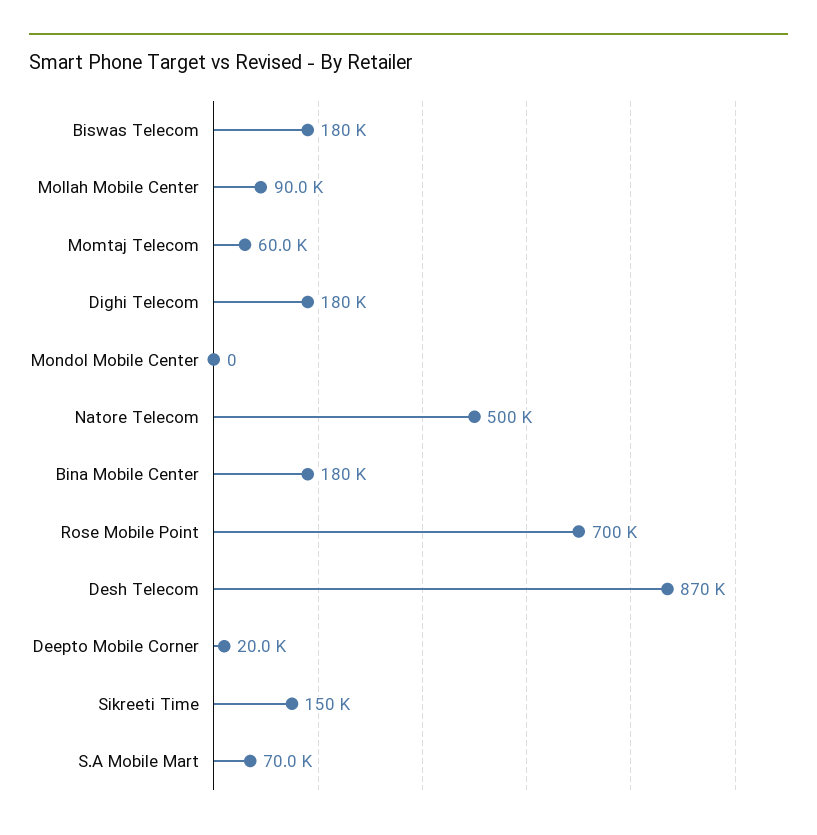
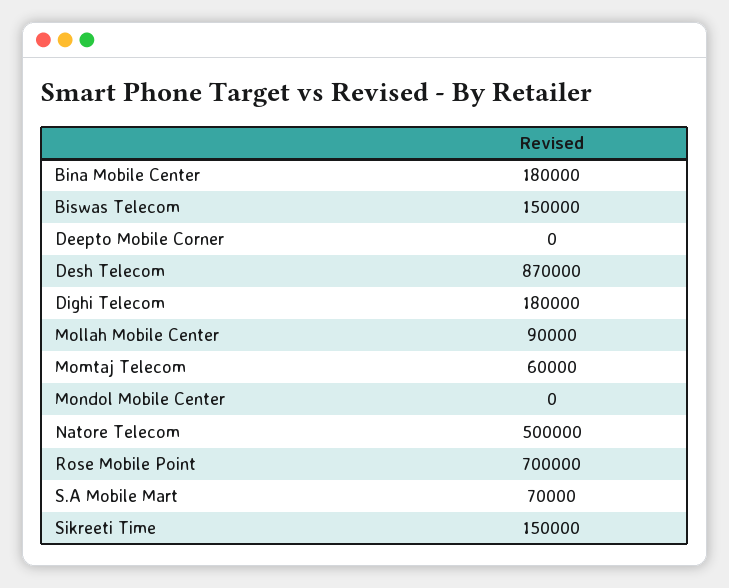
Biswas Telecom: 180000 -> 150000
Deepto Mobile Corner: 20000 -> 0

